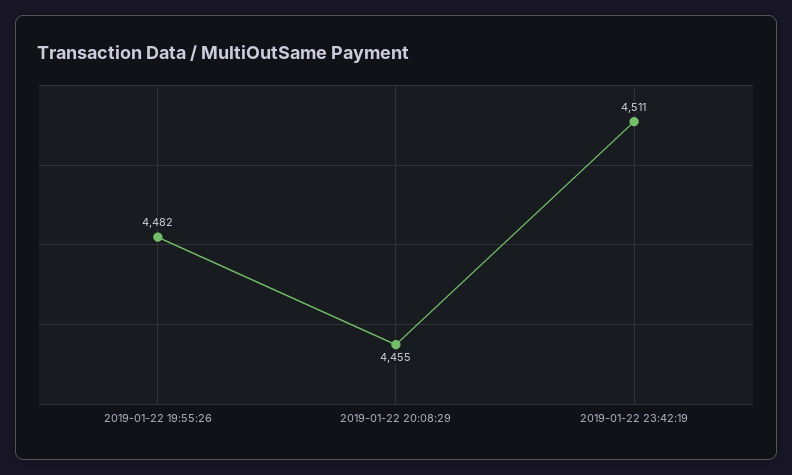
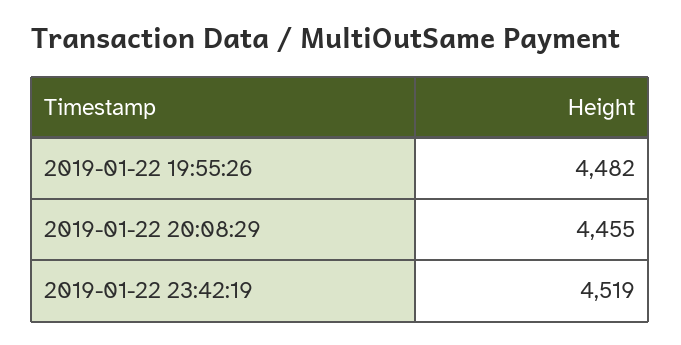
2019-01-22 23:42:19: 4511 -> 4519

